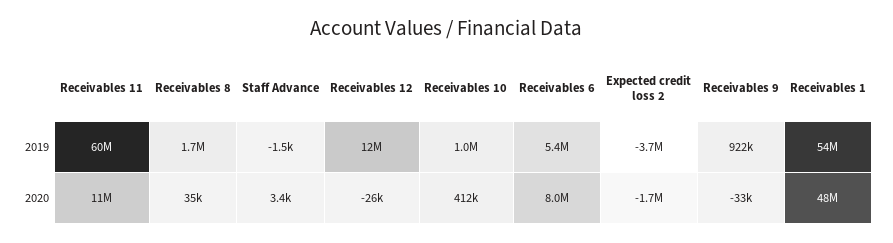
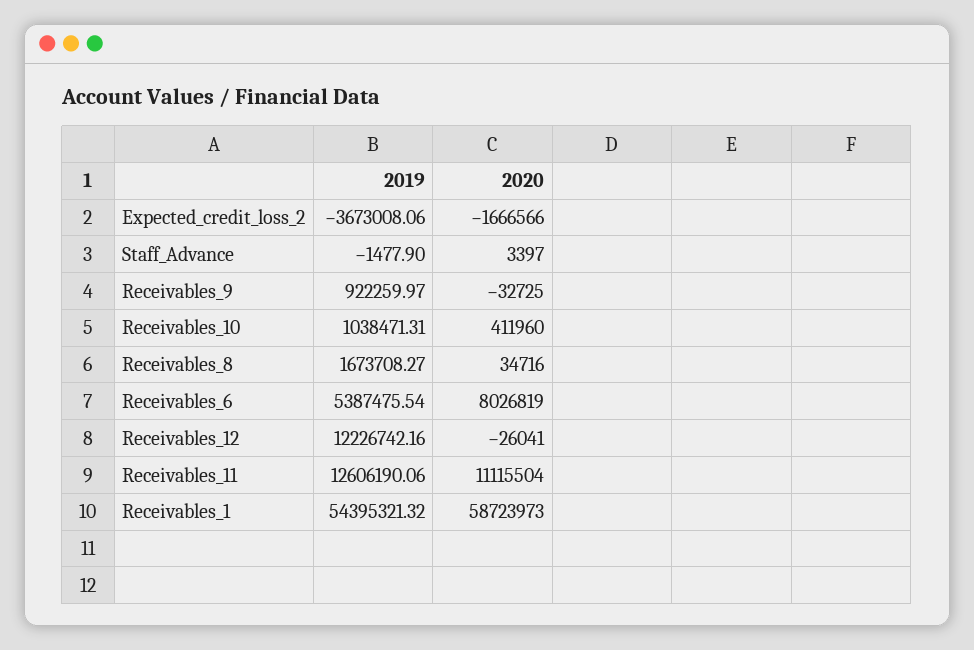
Receivables 11, 2019: 60000000 -> 12606190.06
Receivables 1, 2020: 48000000 -> 58723973

